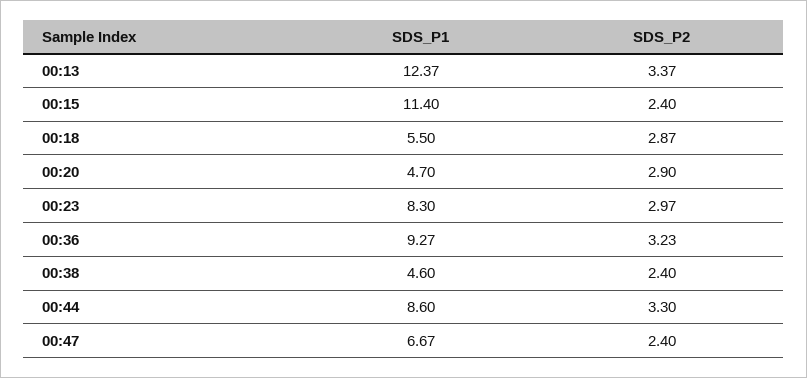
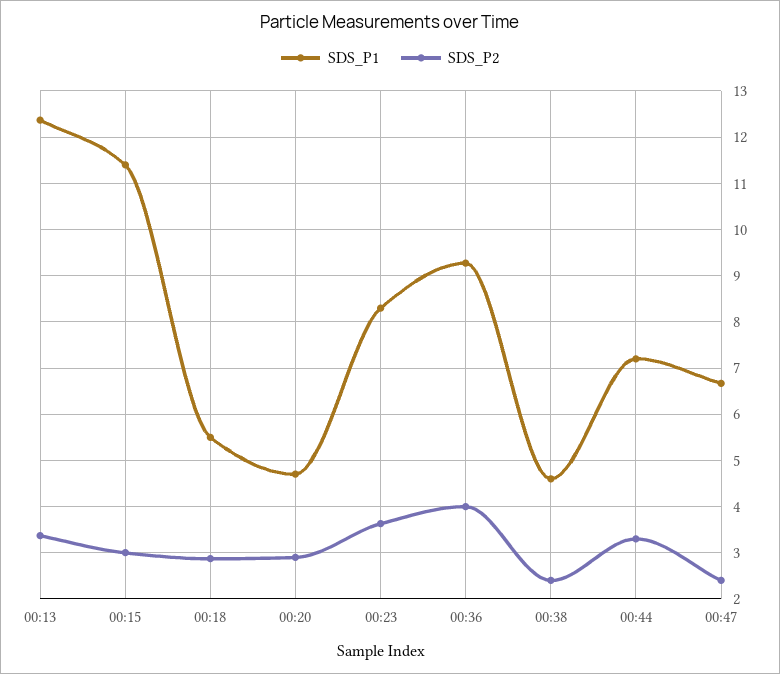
SDS_P2, 00:15: 2.4 -> 3
SDS_P2, 00:23: 2.97 -> 3.6
SDS_P2, 00:36: 3.23 -> 4
SDS_P1, 00:44: 8.6 -> 7.2

